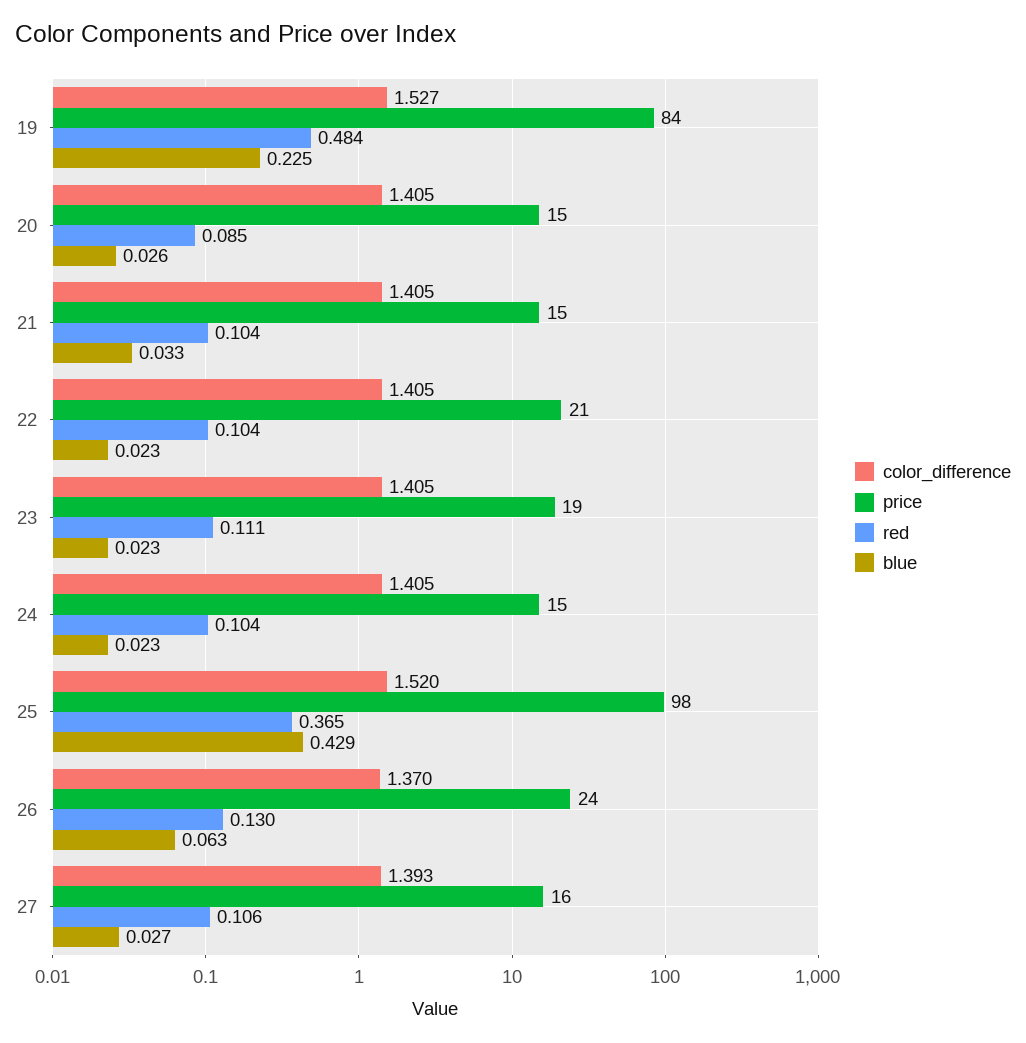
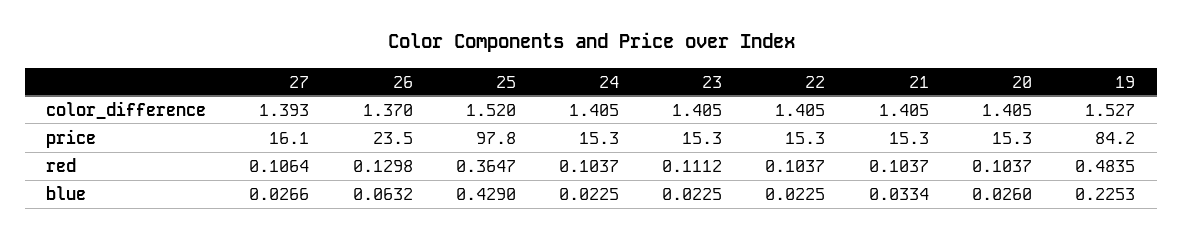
red, 20: 0.085 -> 0.1037
price, 22: 21 -> 15.3
price, 23: 19 -> 15.3

